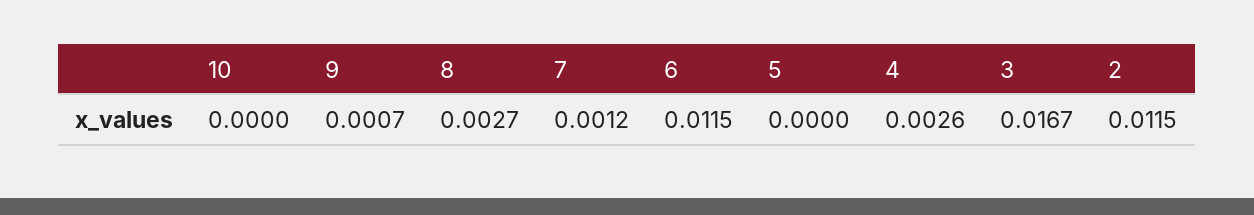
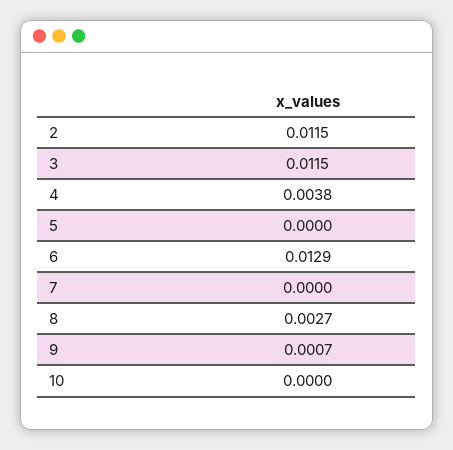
7: 0.0012 -> 0
6: 0.0115 -> 0.0129
4: 0.0026 -> 0.0038
3: 0.0167 -> 0.0115

